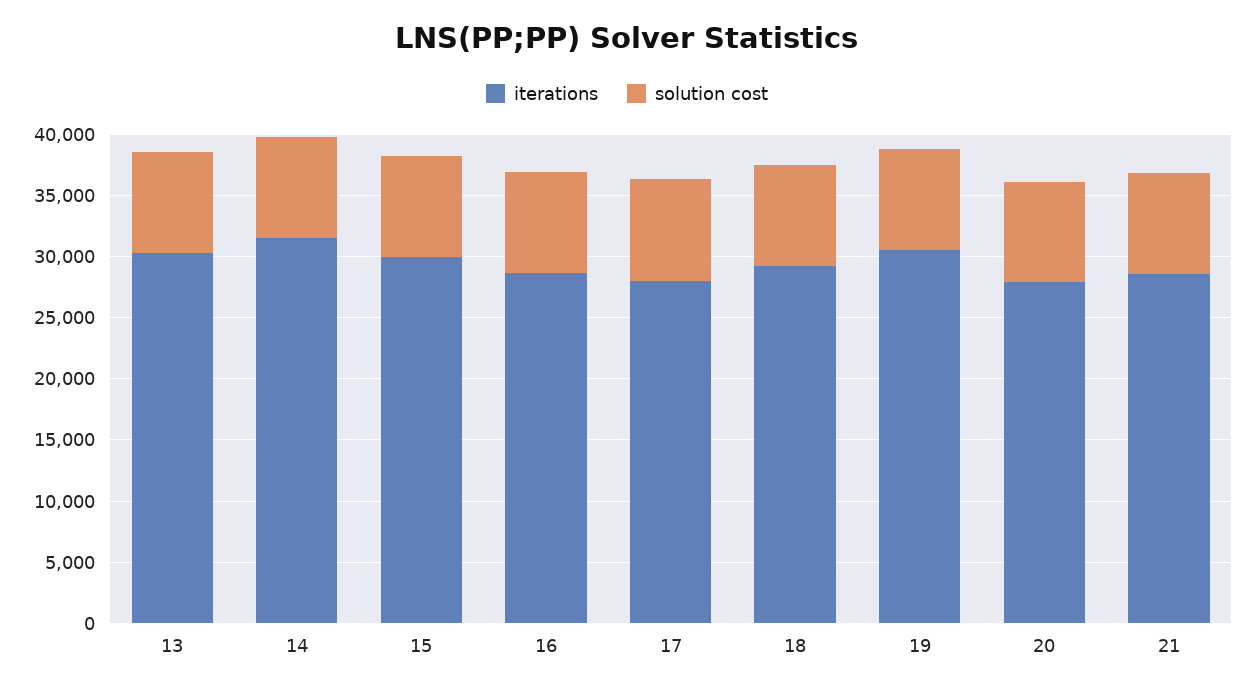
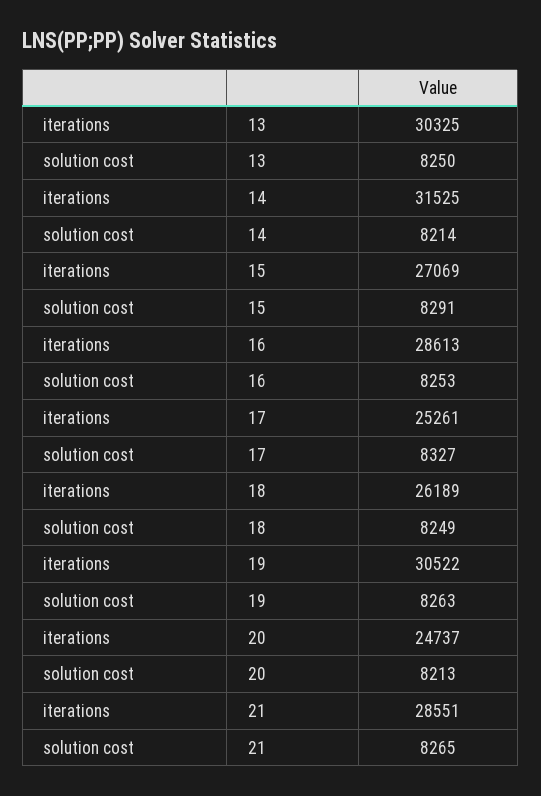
iterations, 15: 30000 -> 27069
iterations, 17: 28000 -> 25261
iterations, 18: 29000 -> 26189
iterations, 20: 28000 -> 24737

